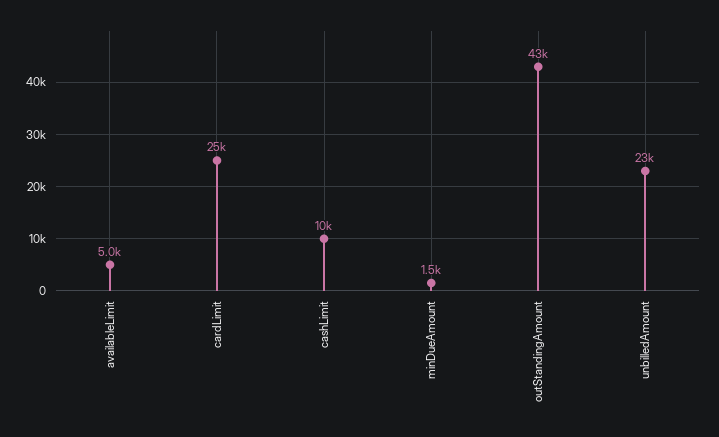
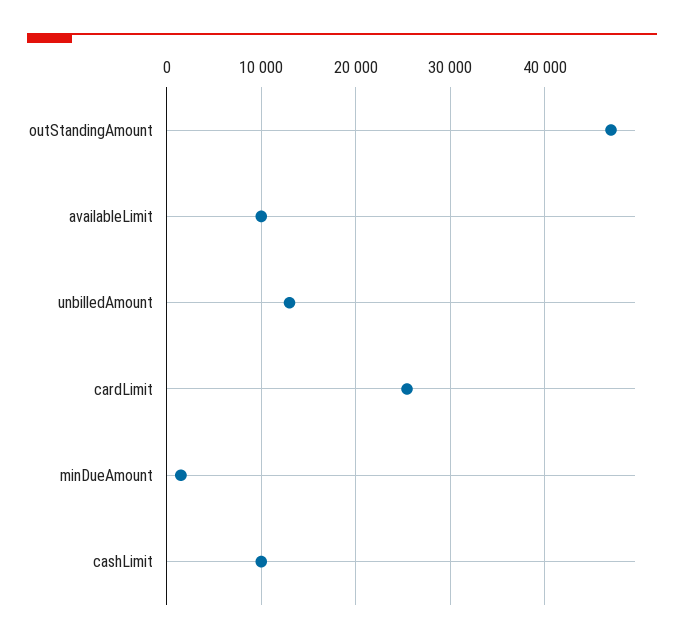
availableLimit: 5000 -> 10000
outStandingAmount: 43000 -> 47000
unbilledAmount: 23000 -> 13000

